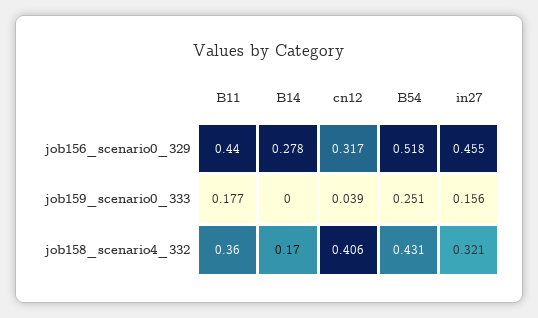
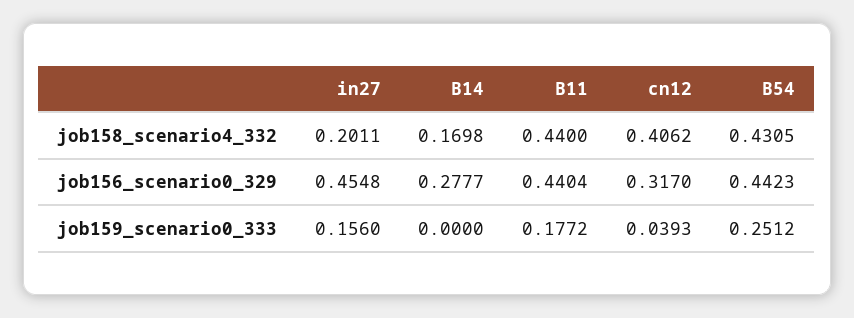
B54, job156_scenario0_329: 0.518 -> 0.4423
B11, job158_scenario4_332: 0.36 -> 0.44
in27, job158_scenario4_332: 0.321 -> 0.2011

